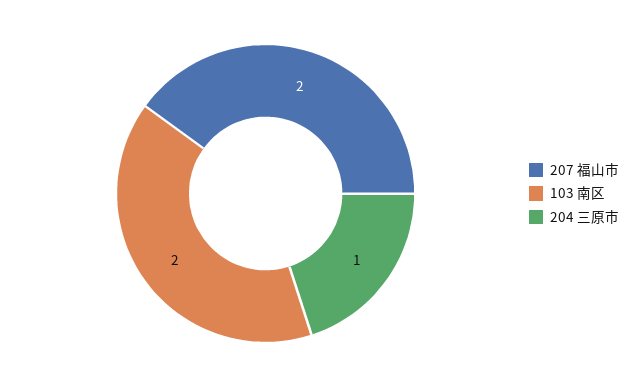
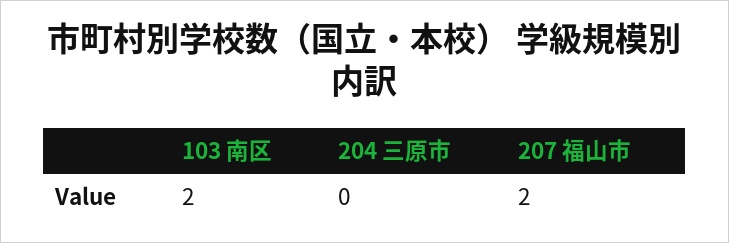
204 三原市: 1 -> 0

